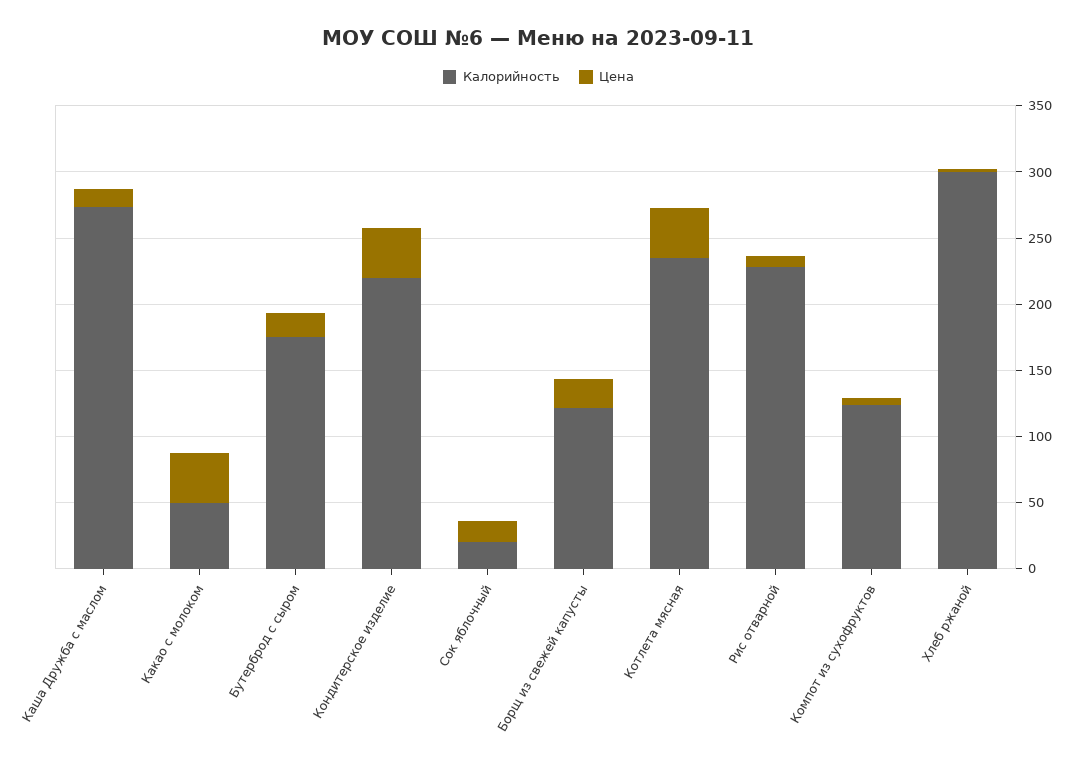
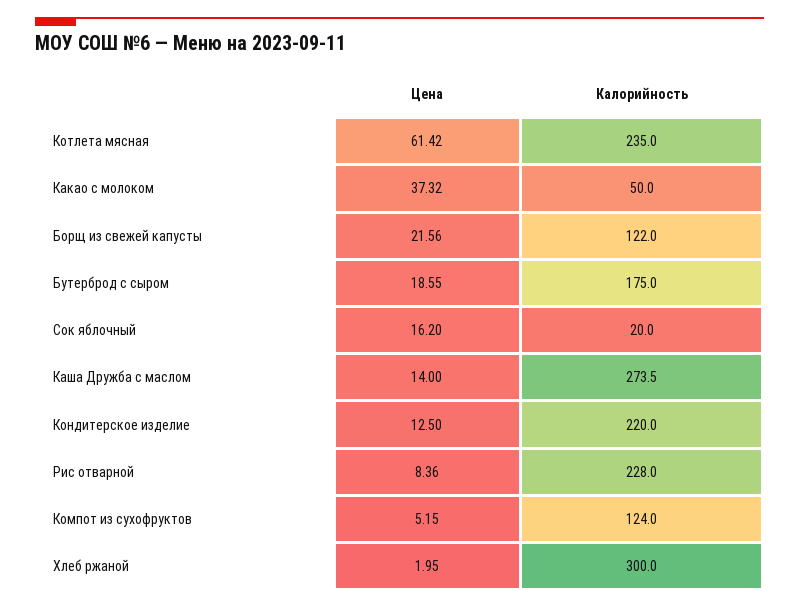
Цена, Кондитерское изделие: 40 -> 12.5
Цена, Котлета мясная: 40 -> 61.42

